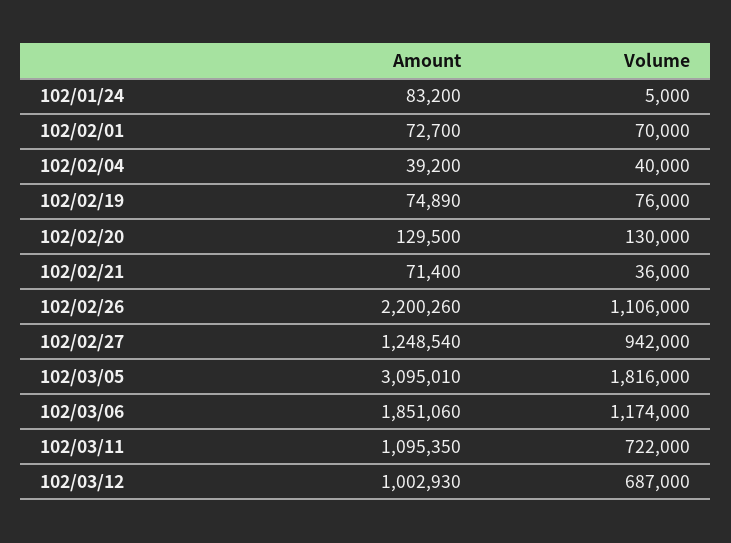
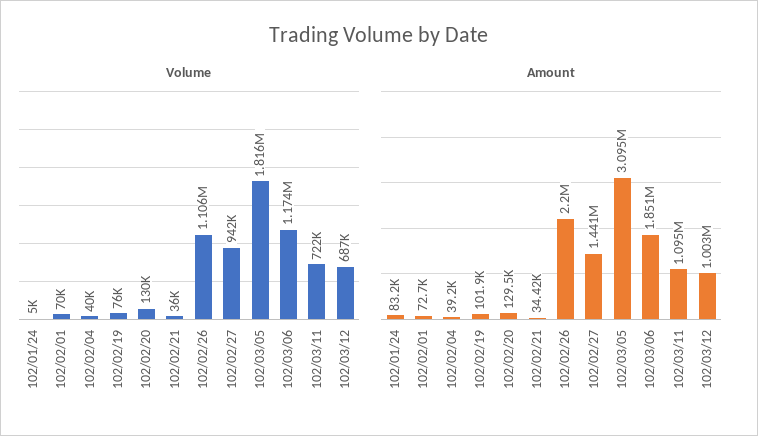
Amount, 102/02/19: 74890 -> 101900
Amount, 102/02/21: 71400 -> 34420
Amount, 102/02/27: 1248540 -> 1441000

